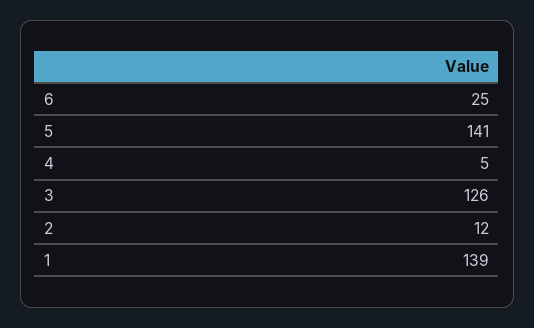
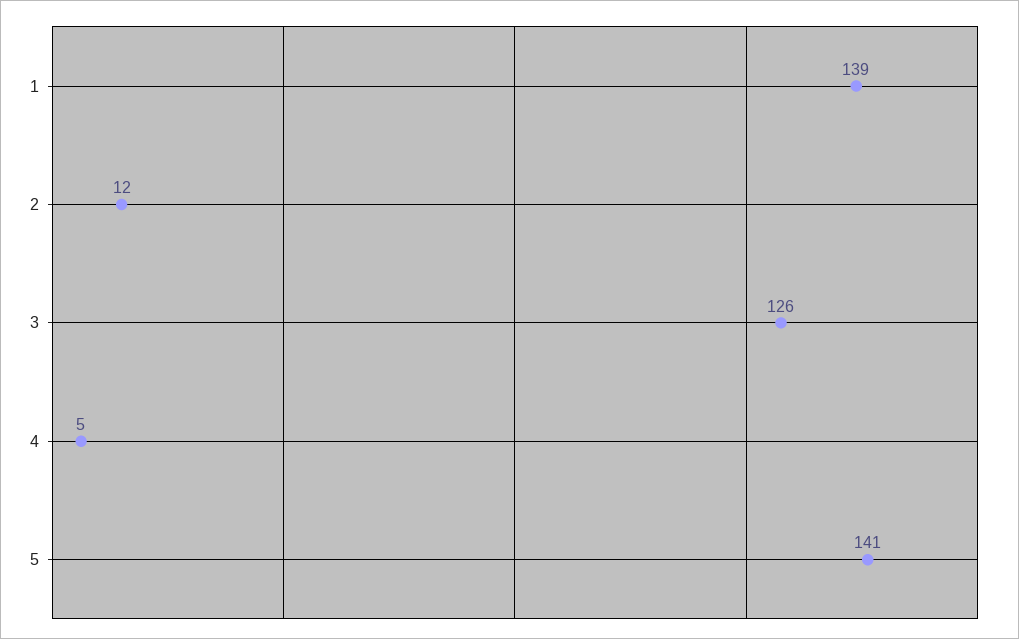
6: 25 -> none

